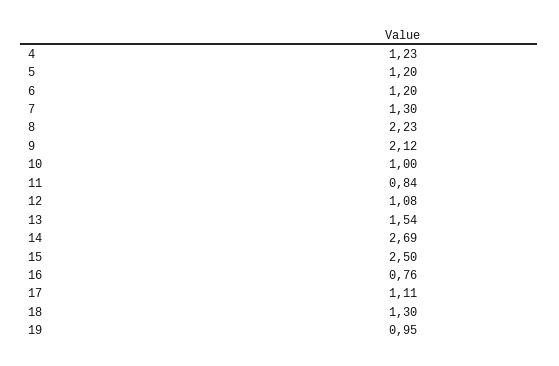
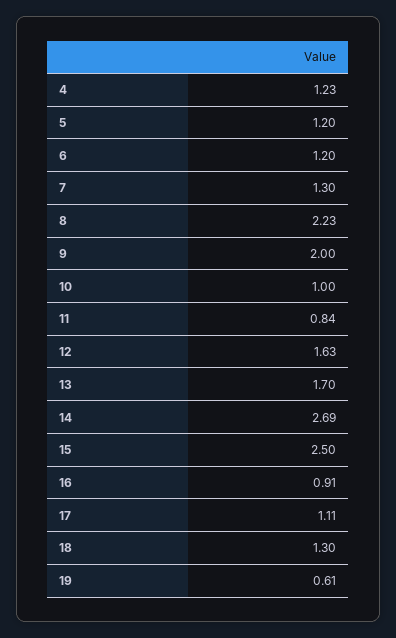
9: 2.12 -> 2
12: 1.08 -> 1.63
13: 1.54 -> 1.7
16: 0.76 -> 0.91
19: 0.95 -> 0.61

